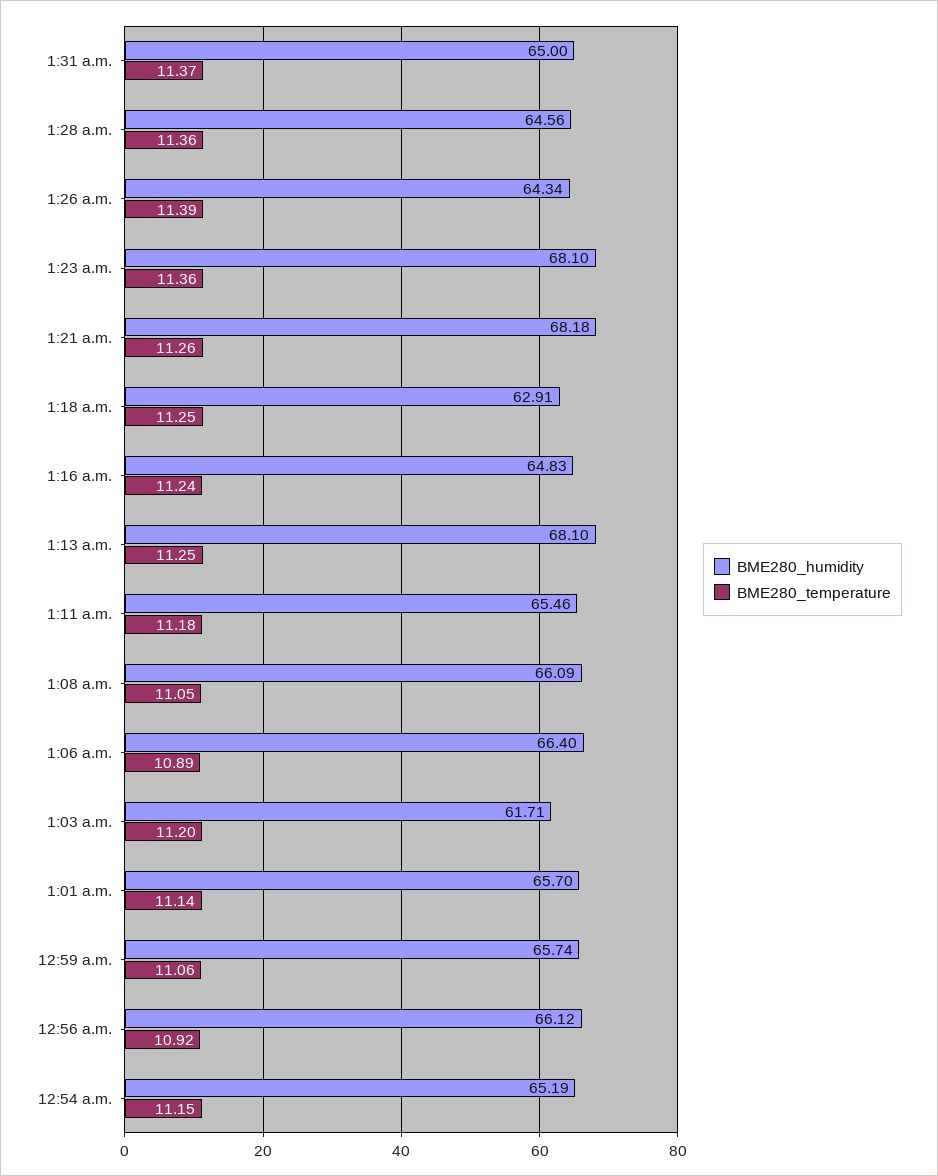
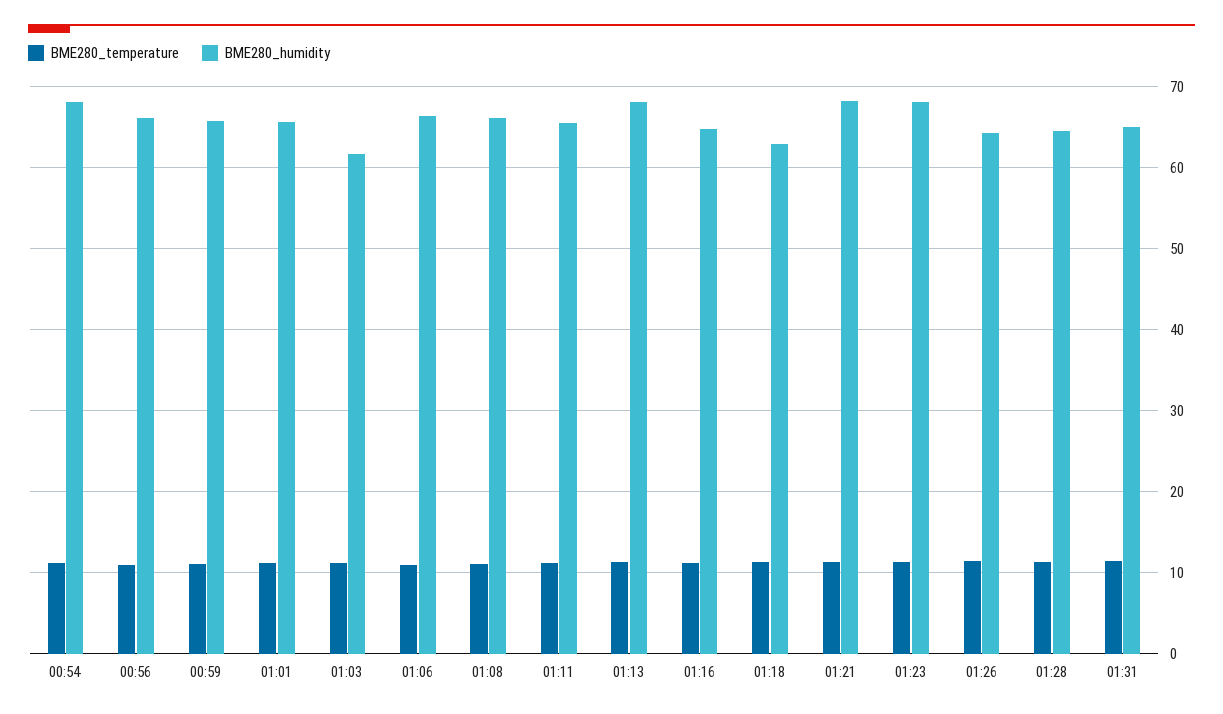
BME280_humidity, 12:54 a.m.: 65.19 -> 68

